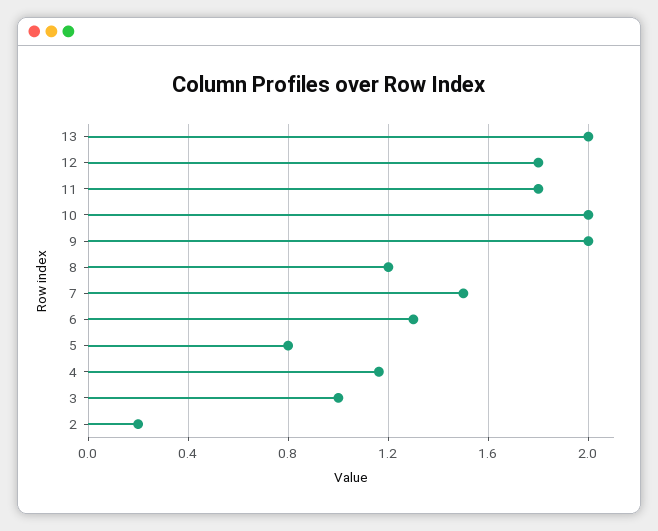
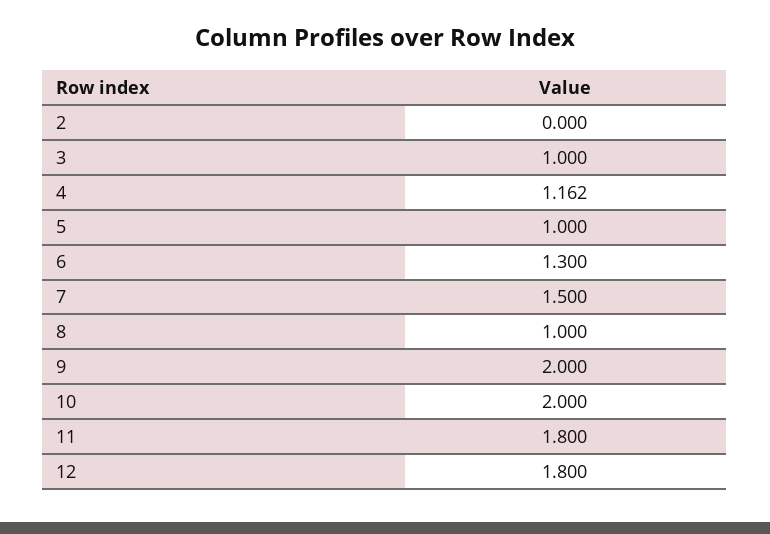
13: 2 -> none
8: 1.2 -> 1
5: 0.8 -> 1
2: 0.2 -> 0

